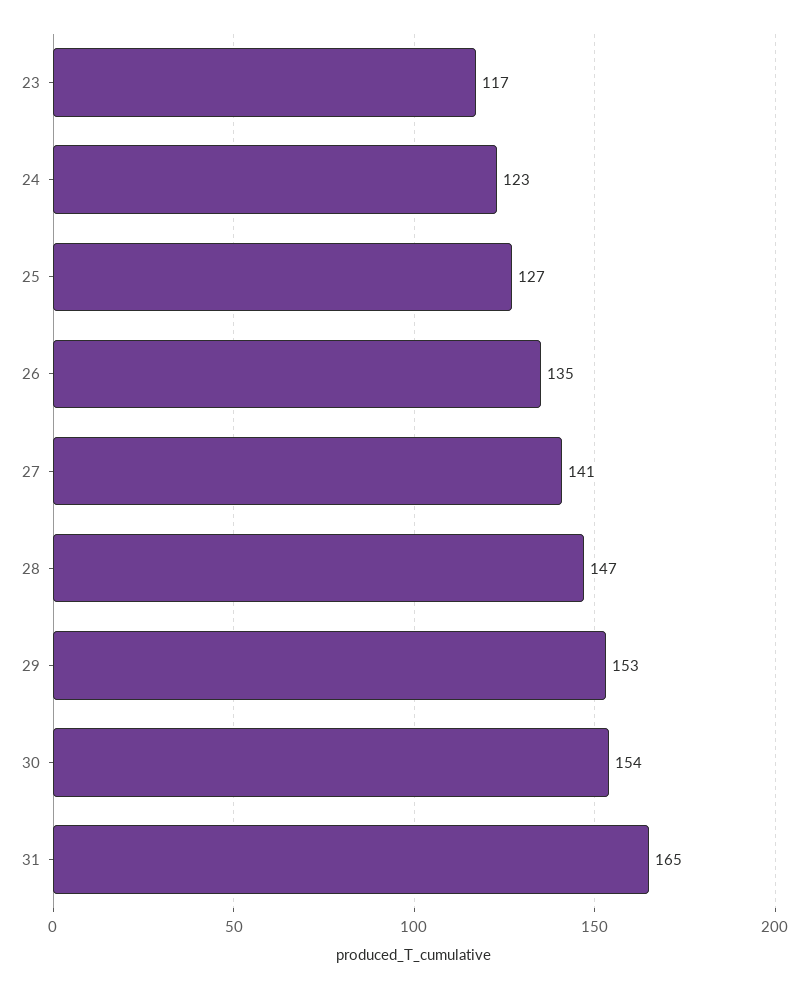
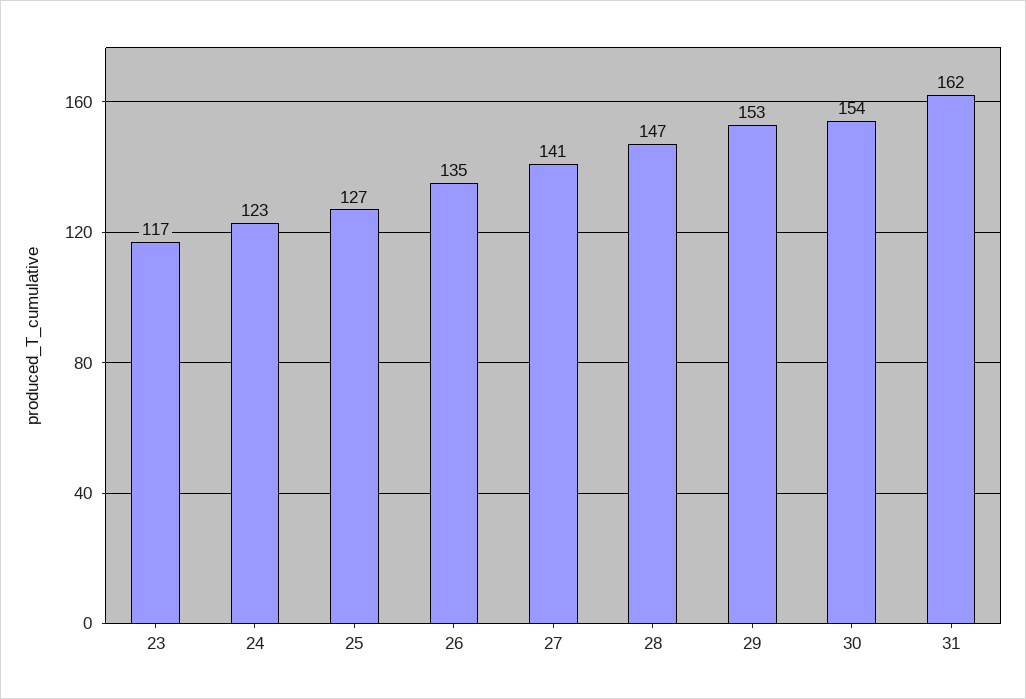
31: 165 -> 162

